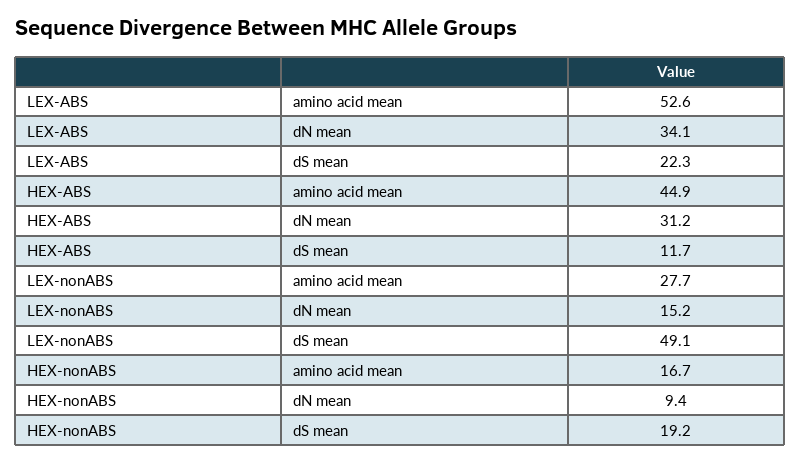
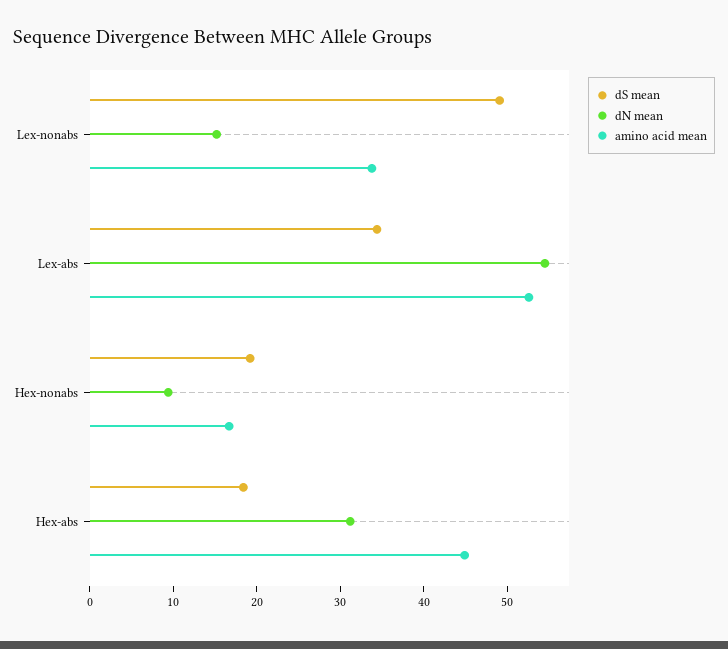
dN mean, LEX-ABS: 34.1 -> 54
dS mean, LEX-ABS: 22.3 -> 34
dS mean, HEX-ABS: 11.7 -> 18
amino acid mean, LEX-nonABS: 27.7 -> 34

